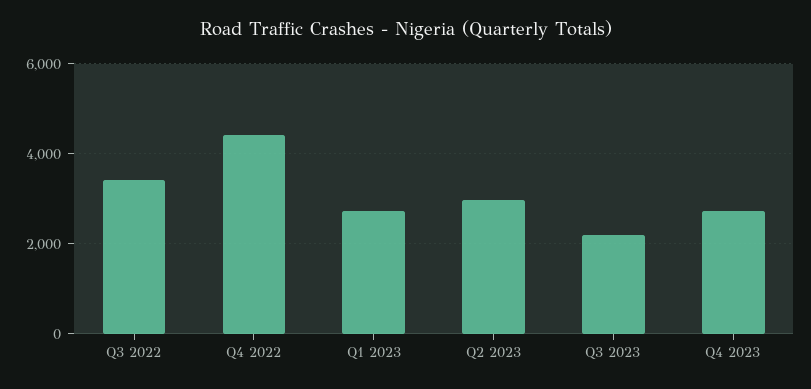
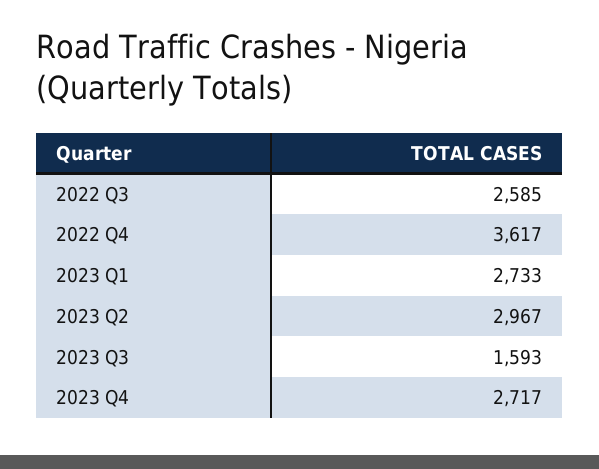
Q3 2022: 3400 -> 2585
Q4 2022: 4400 -> 3617
Q3 2023: 2200 -> 1593

